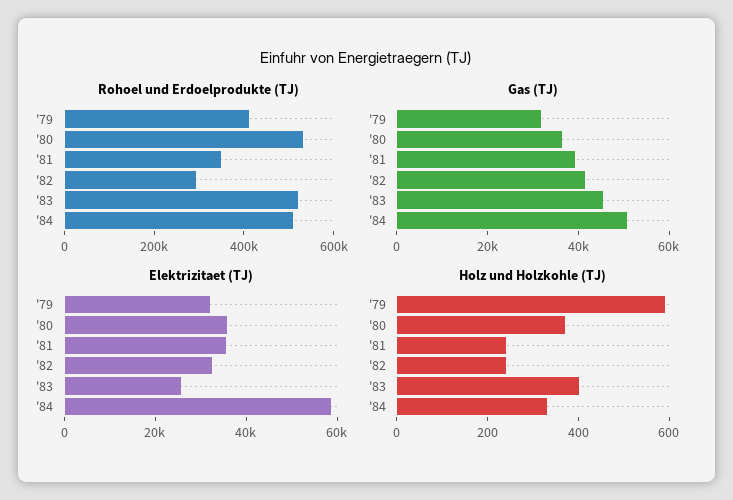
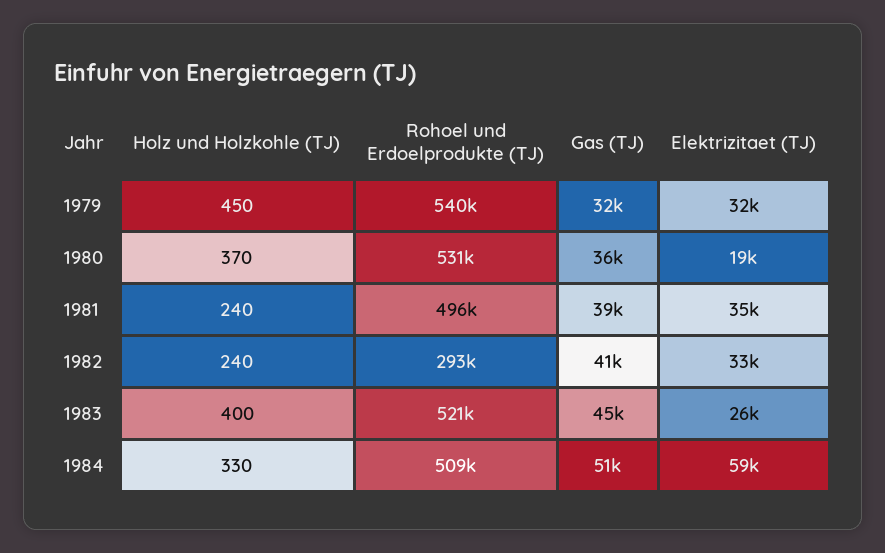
Rohoel und Erdoelprodukte (TJ), '79: 400000 -> 540000
Rohoel und Erdoelprodukte (TJ), '81: 350000 -> 496000
Elektrizitaet (TJ), '80: 35000 -> 19000
Holz und Holzkohle (TJ), '79: 600 -> 450

